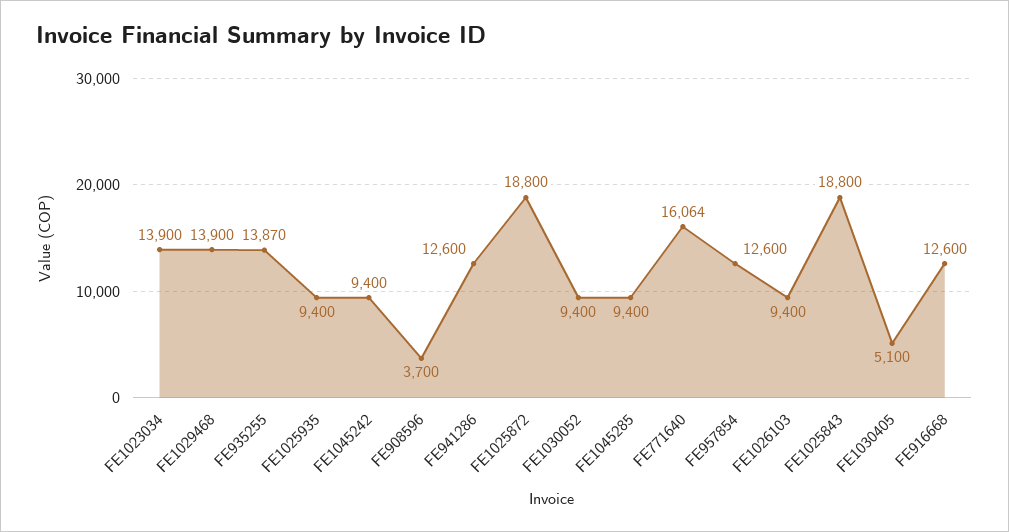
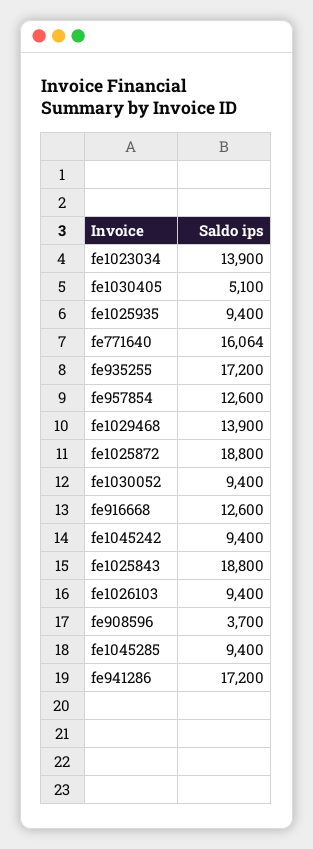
FE935255: 13870 -> 17200
FE941286: 12600 -> 17200

